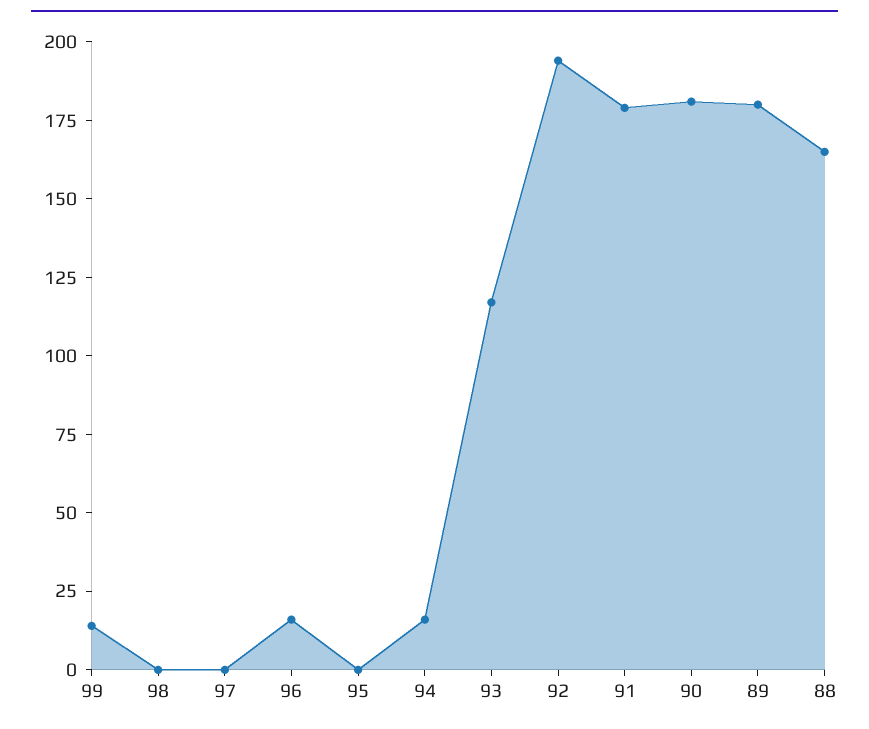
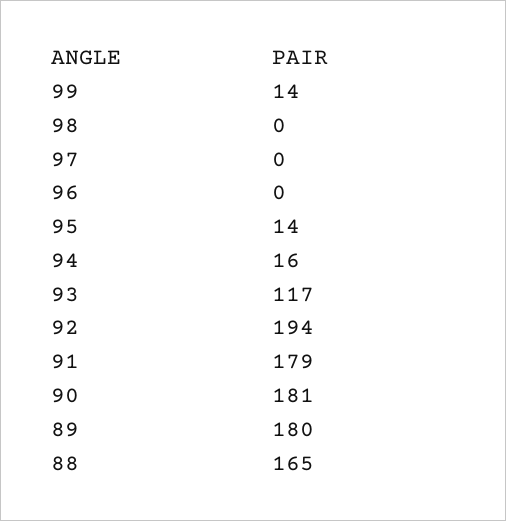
96: 15 -> 0
95: 0 -> 14

